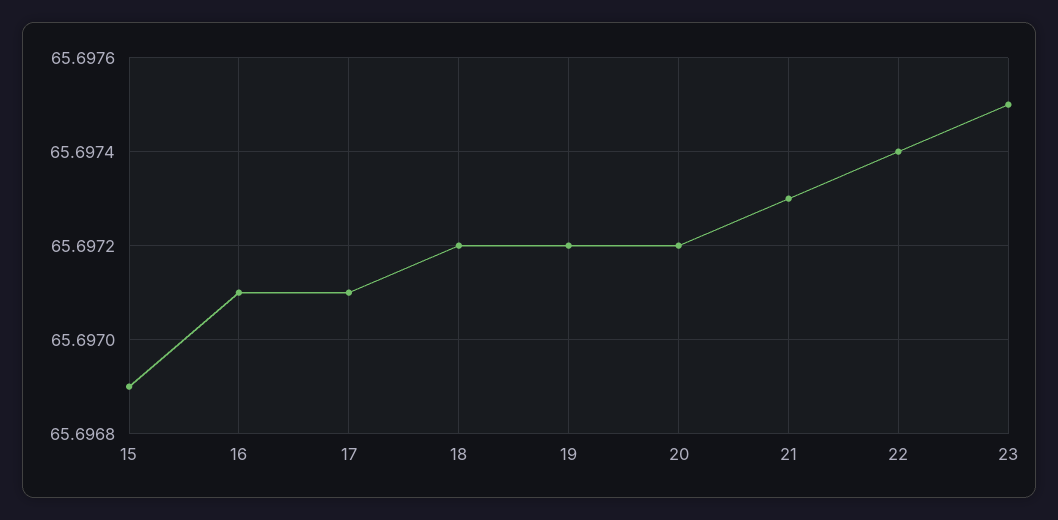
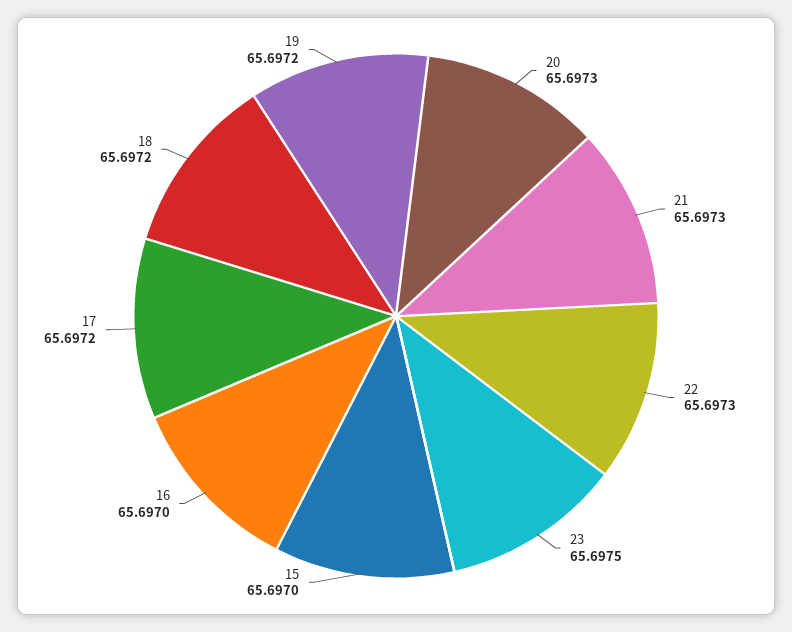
15: 65.6969 -> 65.697
16: 65.6971 -> 65.697
17: 65.6971 -> 65.6972
20: 65.6972 -> 65.6973
22: 65.6974 -> 65.6973

